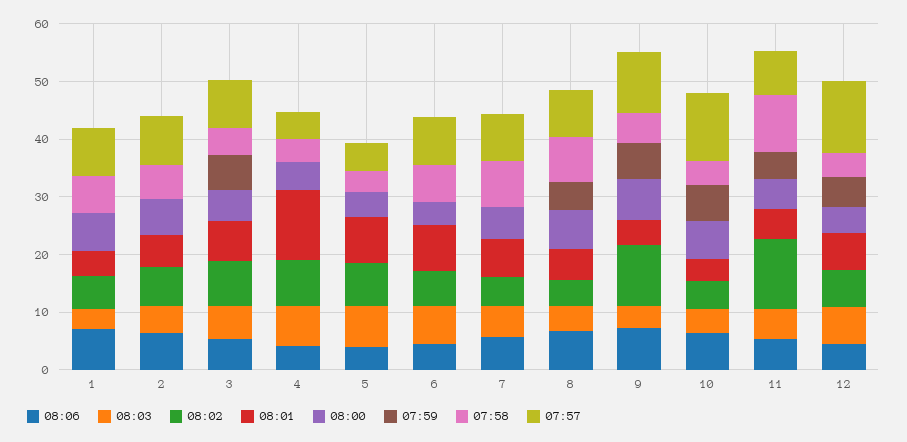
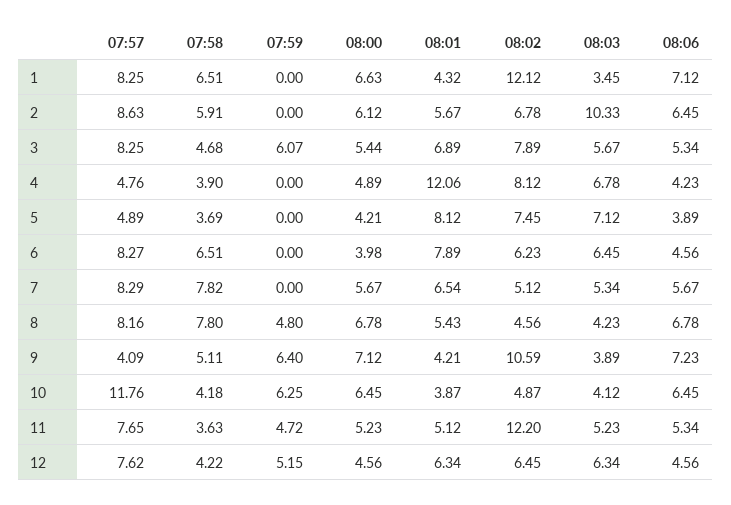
08:02, 1: 6 -> 12.12
08:03, 2: 4 -> 10.33
07:57, 9: 10 -> 4.09
07:58, 11: 10 -> 3.63
07:57, 12: 12 -> 7.62

